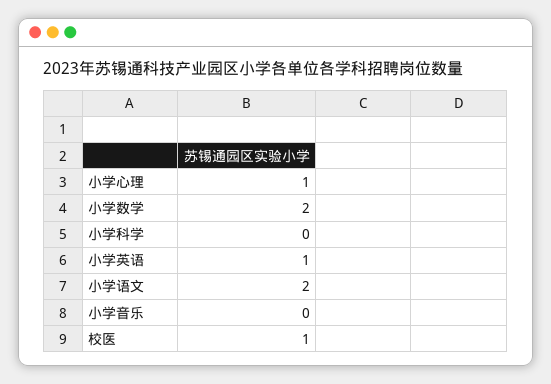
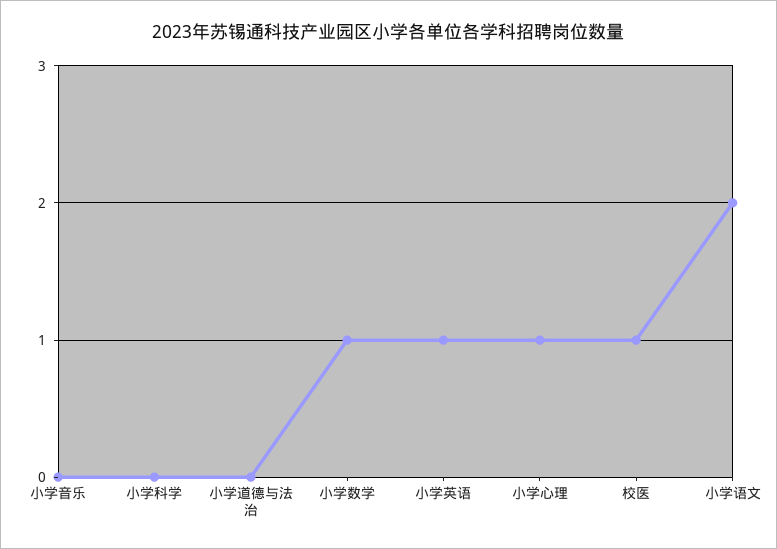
小学数学: 2 -> 1
小学道德与法治: none -> 0

